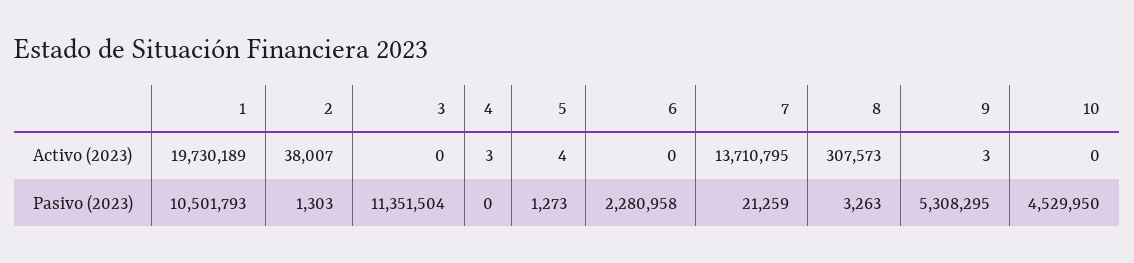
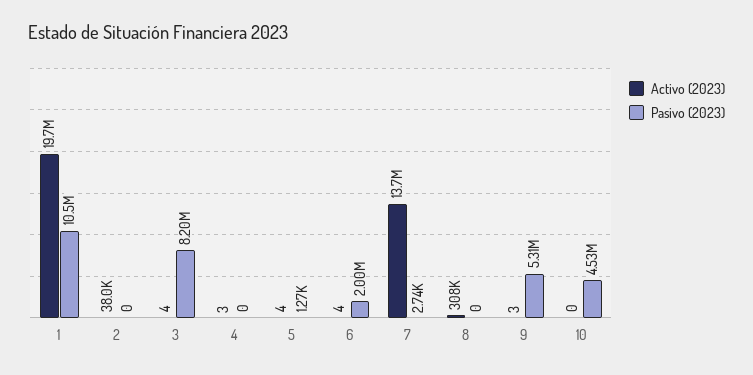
Activo (2023), 3: 0 -> 4
Activo (2023), 6: 0 -> 4
Pasivo (2023), 2: 1303 -> 0
Pasivo (2023), 3: 11351504 -> 8200000
Pasivo (2023), 6: 2280958 -> 2000000
Pasivo (2023), 7: 21259 -> 2740
Pasivo (2023), 8: 3263 -> 0

